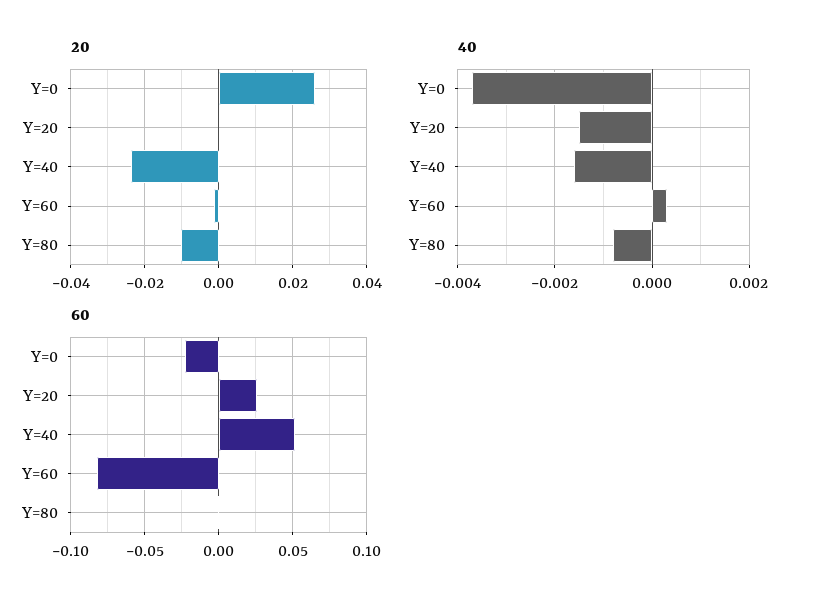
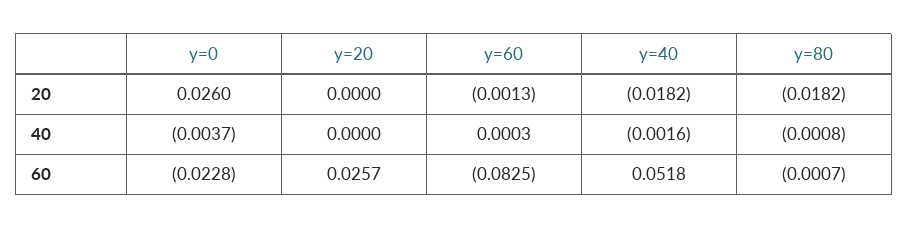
20, Y=40: -0.024 -> -0.0182
20, Y=80: -0.01 -> -0.0182
40, Y=20: -0.0015 -> 0

